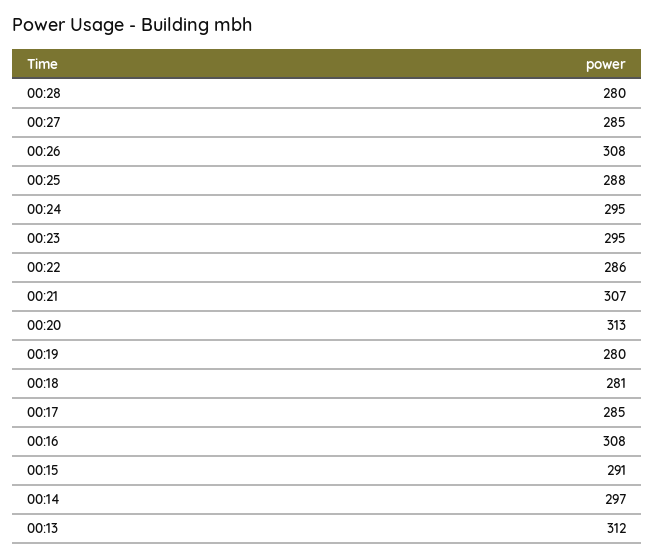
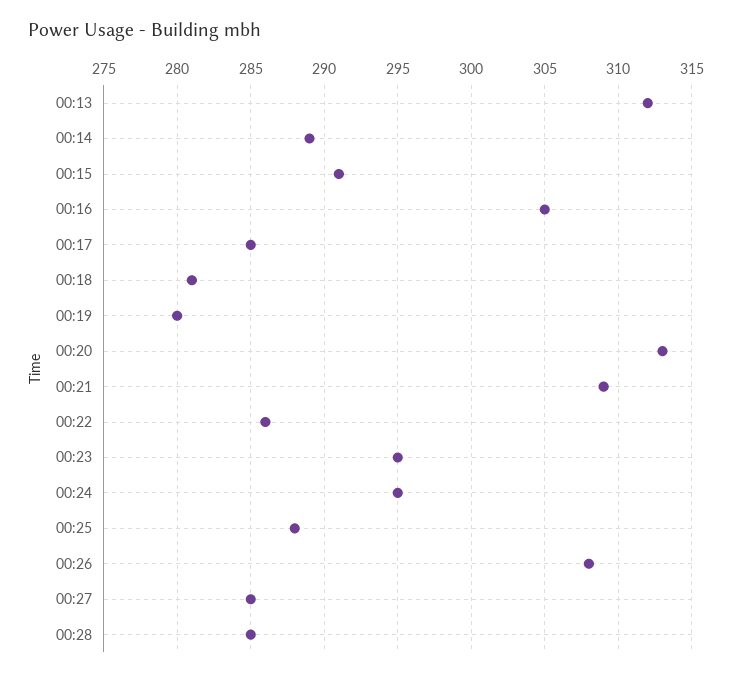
00:28: 280 -> 285
00:21: 307 -> 309
00:16: 308 -> 305
00:14: 297 -> 289

